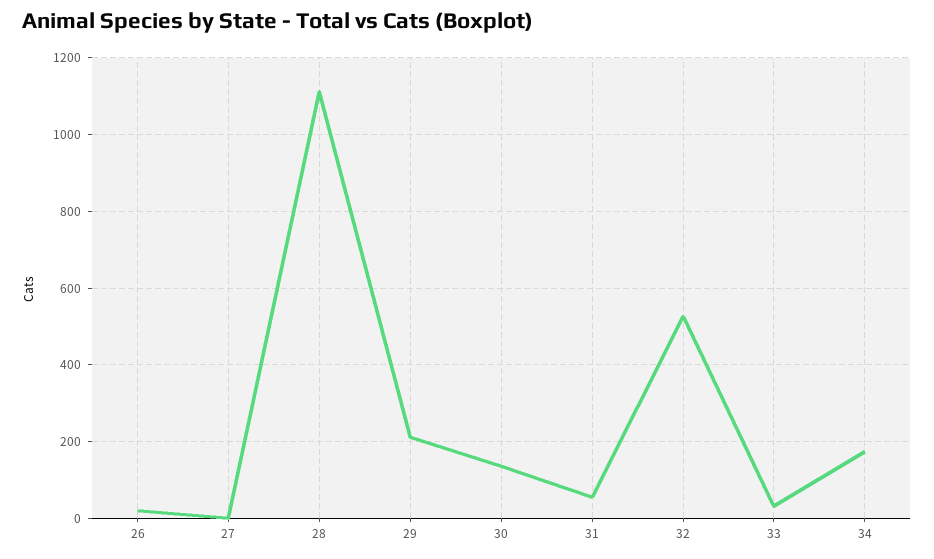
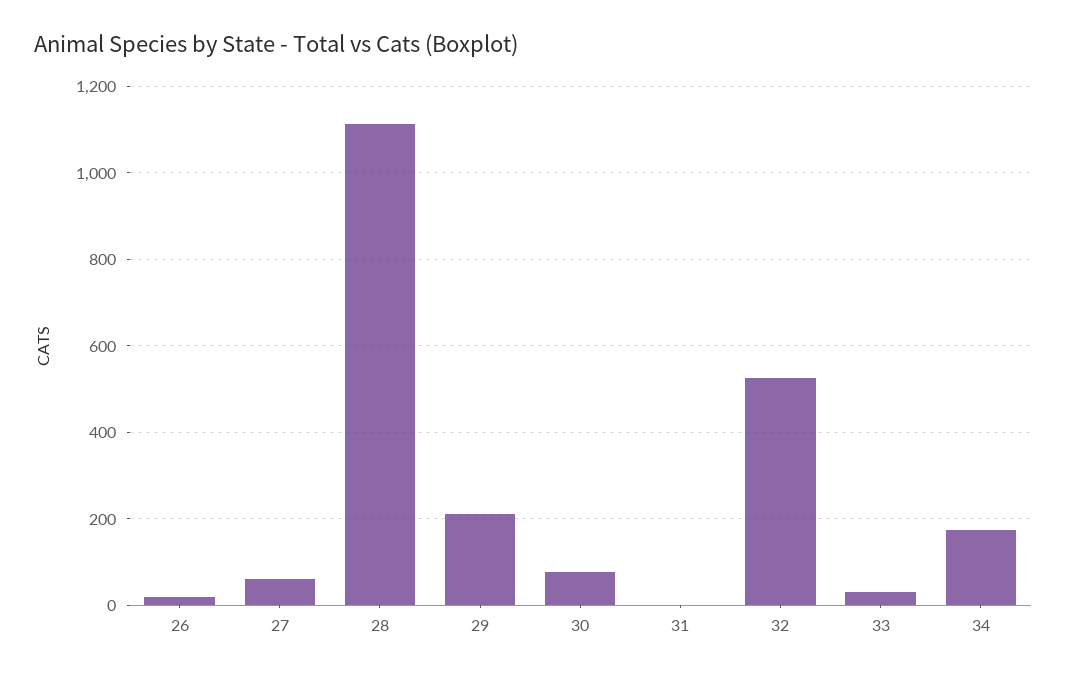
27: 0 -> 60
30: 140 -> 80
31: 60 -> 0

